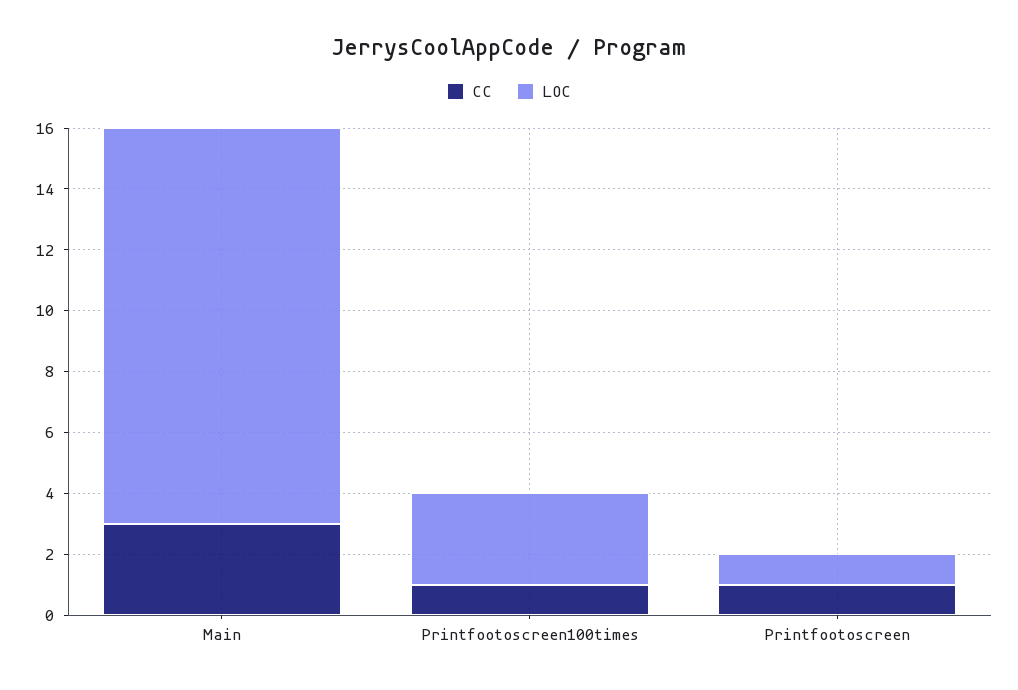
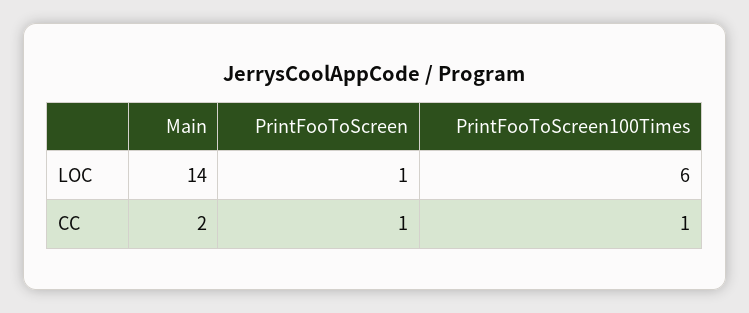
CC, Main: 3 -> 2
LOC, Main: 13 -> 14
LOC, Printfootoscreen100times: 3 -> 6

